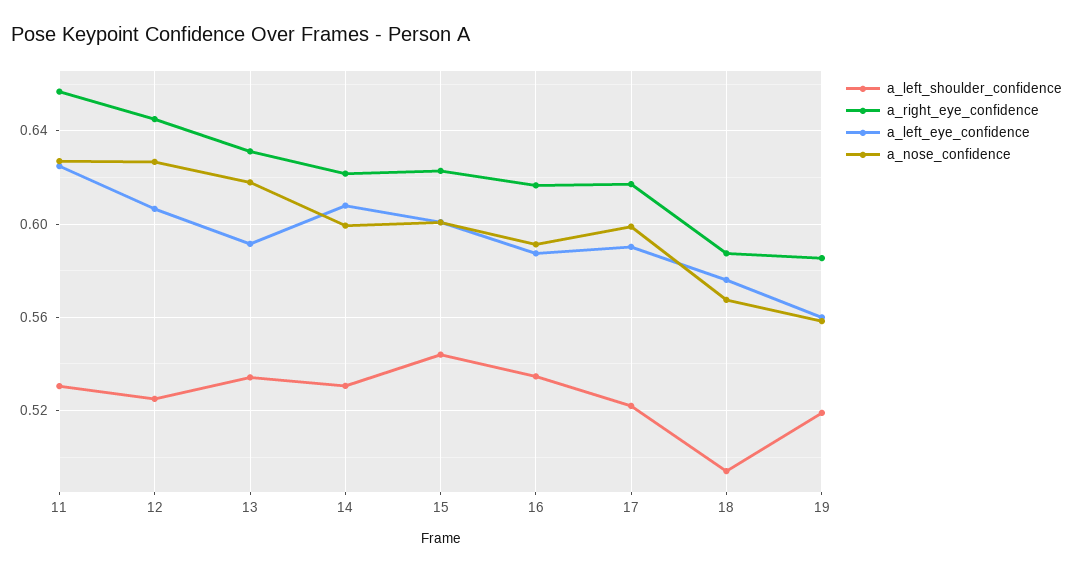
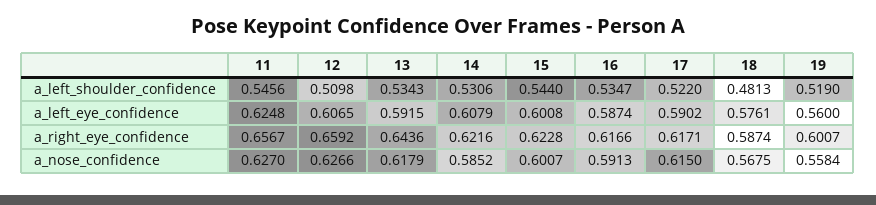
a_left_shoulder_confidence, 11: 0.53 -> 0.5456
a_left_shoulder_confidence, 12: 0.525 -> 0.5098
a_right_eye_confidence, 12: 0.645 -> 0.6592
a_right_eye_confidence, 13: 0.63 -> 0.6436
a_nose_confidence, 14: 0.6 -> 0.5852
a_nose_confidence, 17: 0.6 -> 0.615
a_left_shoulder_confidence, 18: 0.495 -> 0.4813
a_right_eye_confidence, 19: 0.585 -> 0.6007

